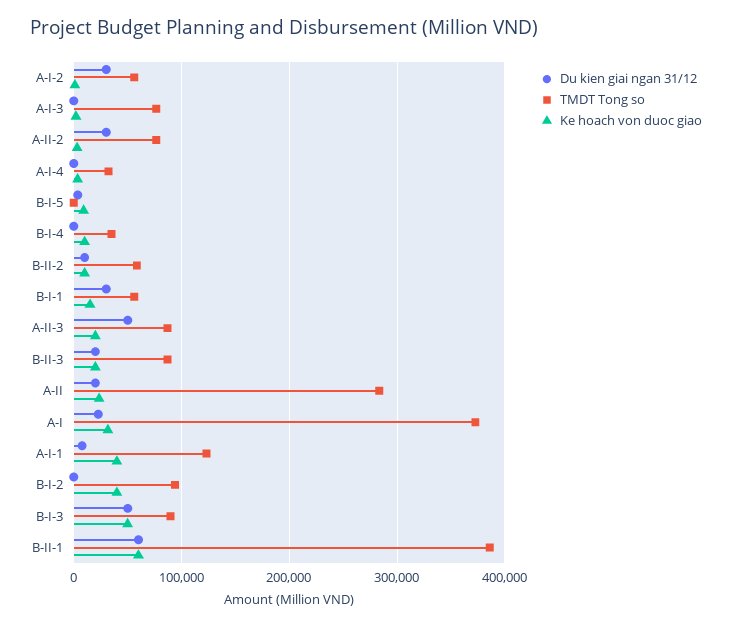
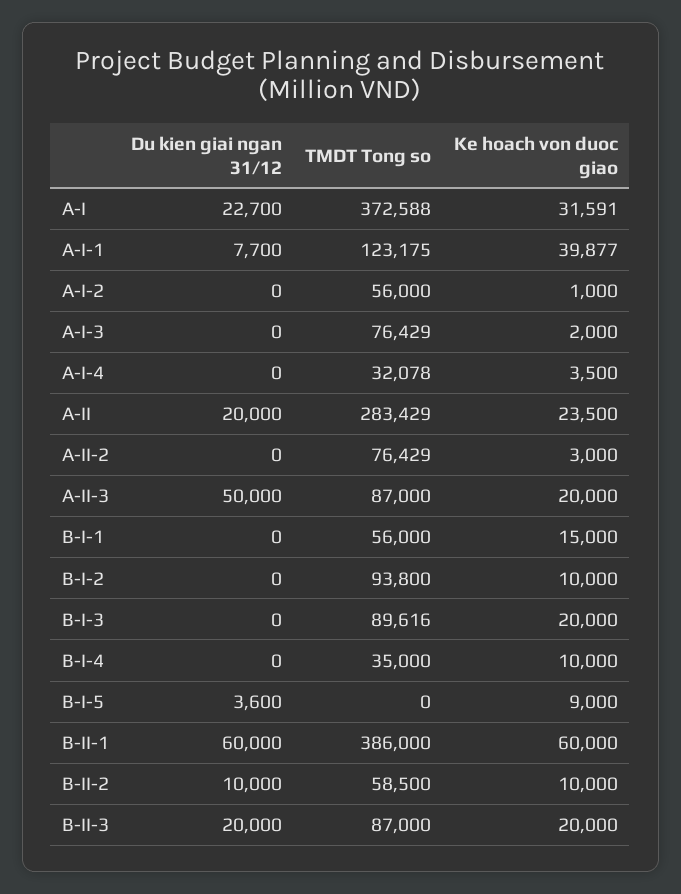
Du kien giai ngan 31/12, A-I-2: 30000 -> 0
Du kien giai ngan 31/12, A-II-2: 30000 -> 0
Du kien giai ngan 31/12, B-I-1: 30000 -> 0
Ke hoach von duoc giao, B-I-2: 40000 -> 10000
Du kien giai ngan 31/12, B-I-3: 50000 -> 0
Ke hoach von duoc giao, B-I-3: 50000 -> 20000

